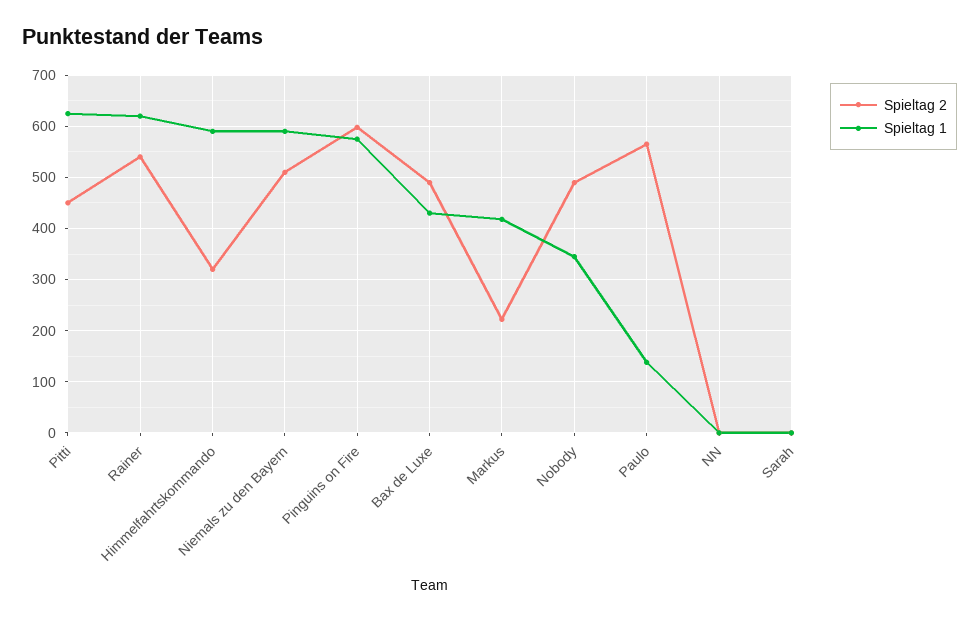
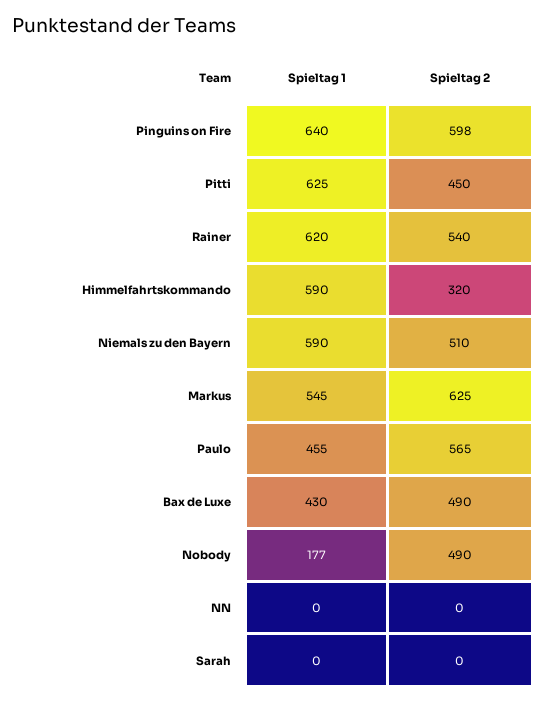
Spieltag 1, Pinguins on Fire: 580 -> 640
Spieltag 2, Markus: 220 -> 625
Spieltag 1, Markus: 420 -> 545
Spieltag 1, Nobody: 340 -> 177
Spieltag 1, Paulo: 140 -> 455

